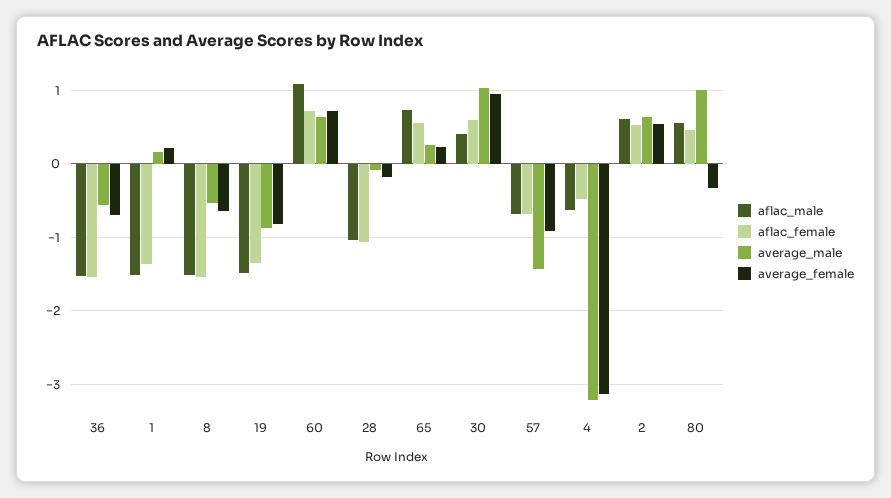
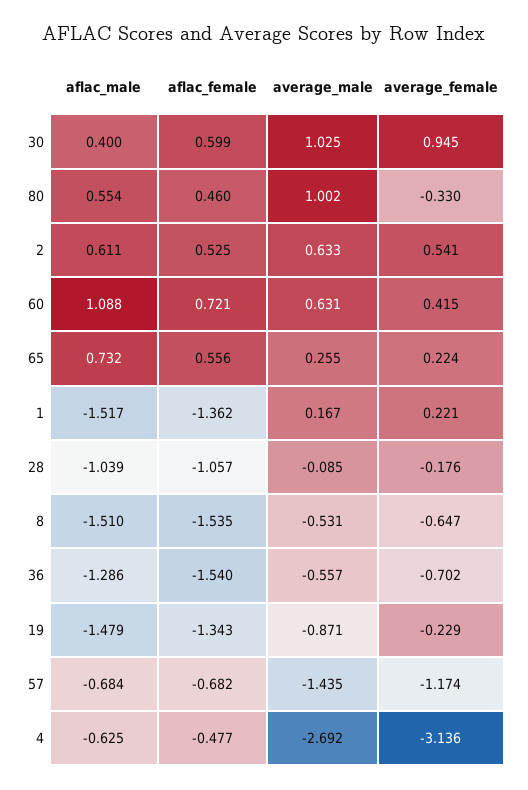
aflac_male, 36: -1.5 -> -1.286
average_female, 19: -0.8 -> -0.229
average_female, 60: 0.7 -> 0.415
average_female, 57: -0.9 -> -1.174
average_male, 4: -3.2 -> -2.692

